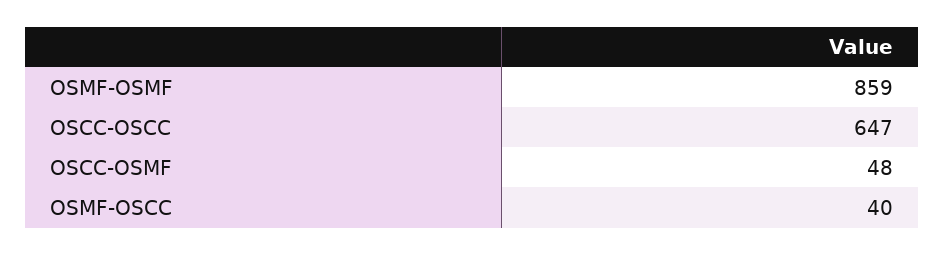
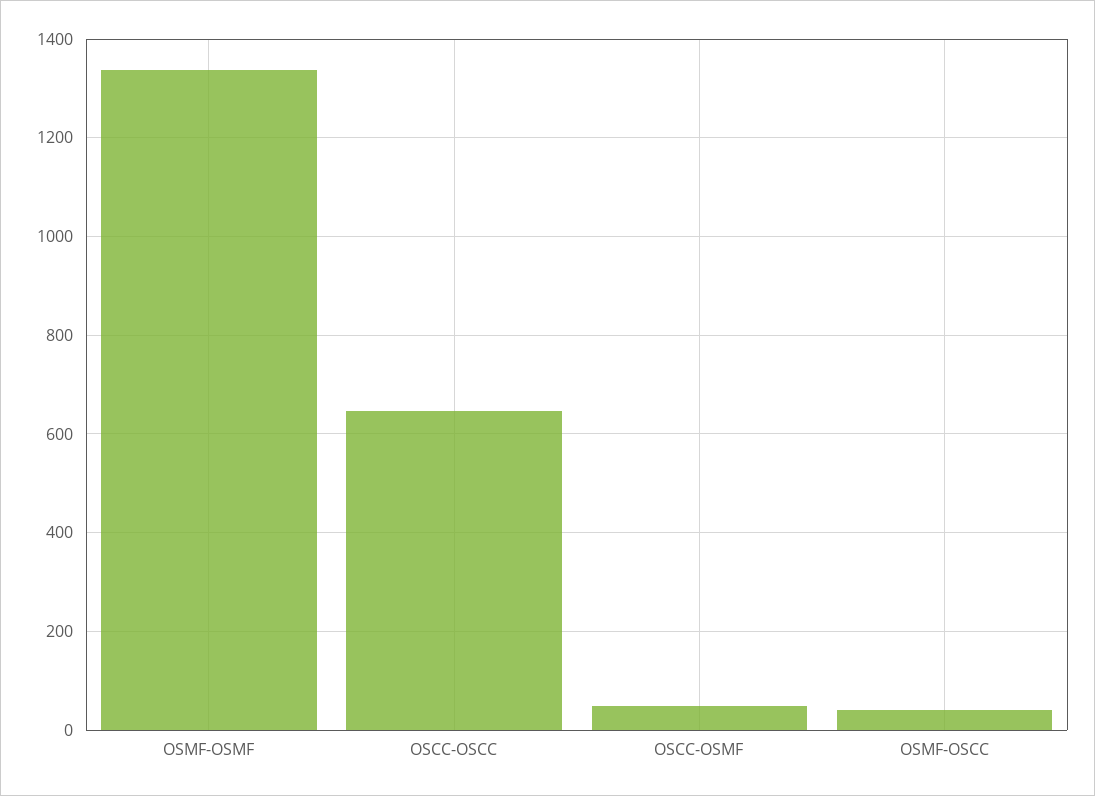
OSMF-OSMF: 859 -> 1340

